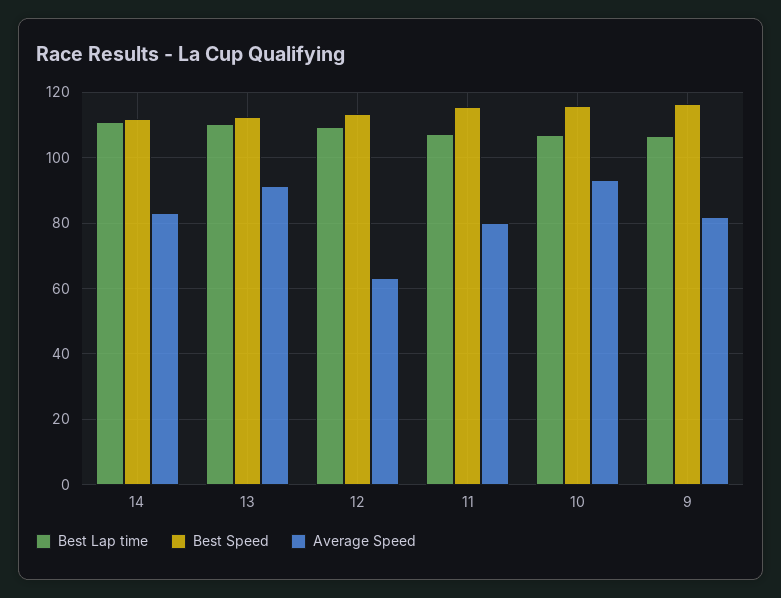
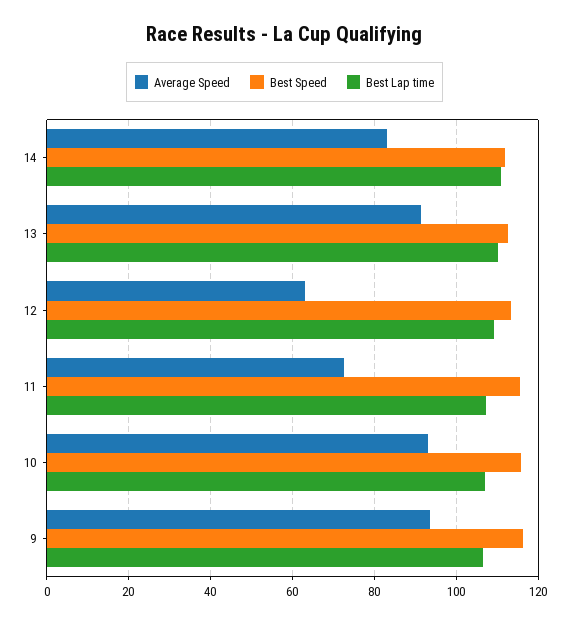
Average Speed, 11: 80 -> 72
Average Speed, 9: 82 -> 94

